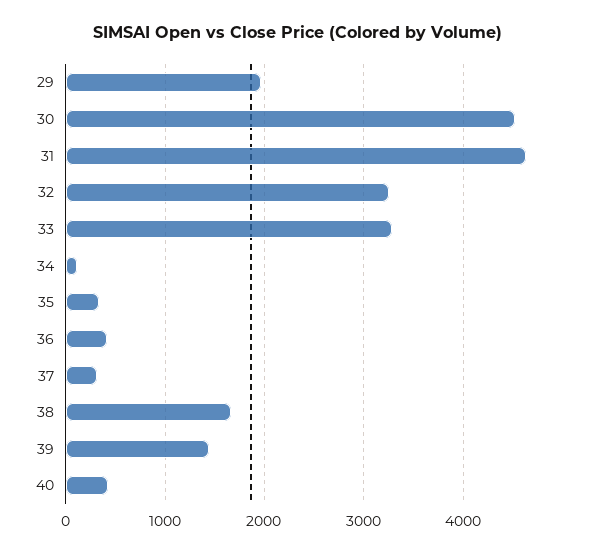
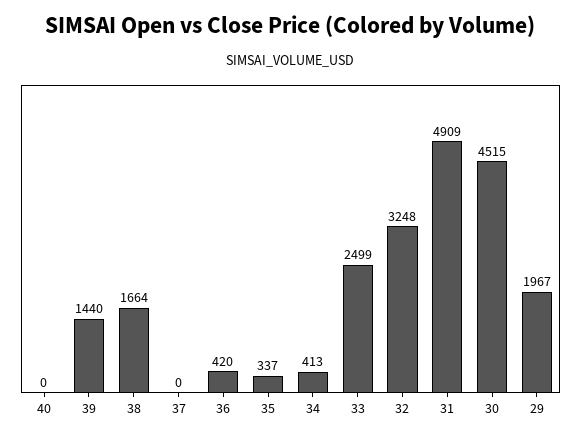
31: 4600 -> 4909
33: 3300 -> 2499
34: 100 -> 413
37: 300 -> 0
40: 400 -> 0

